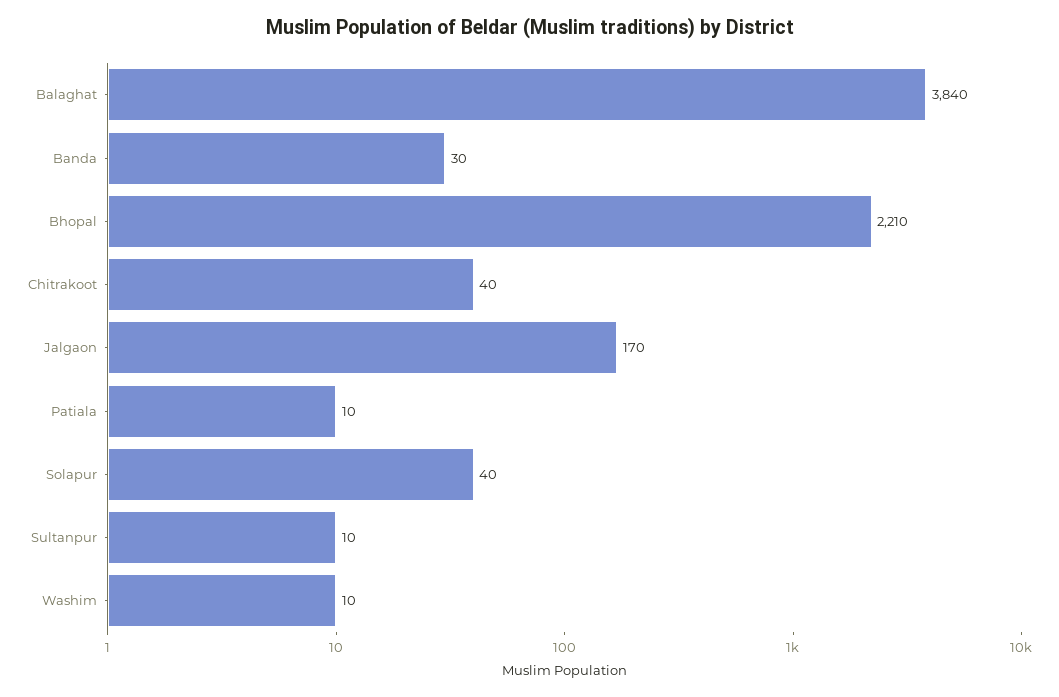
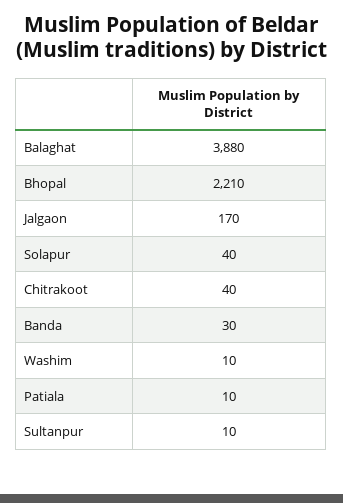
Balaghat: 3840 -> 3880

